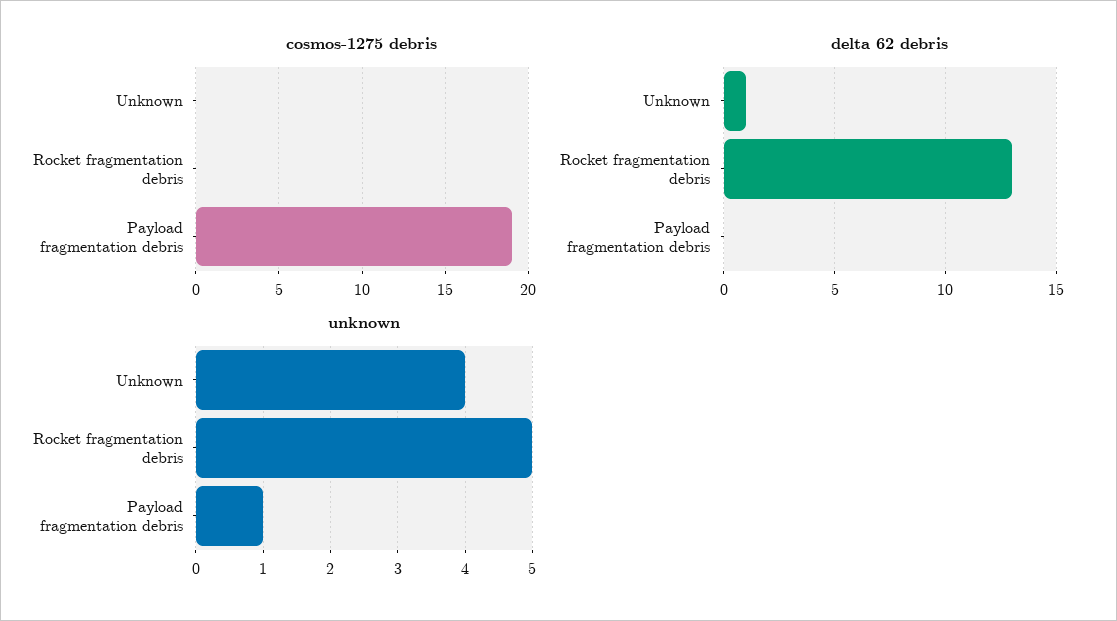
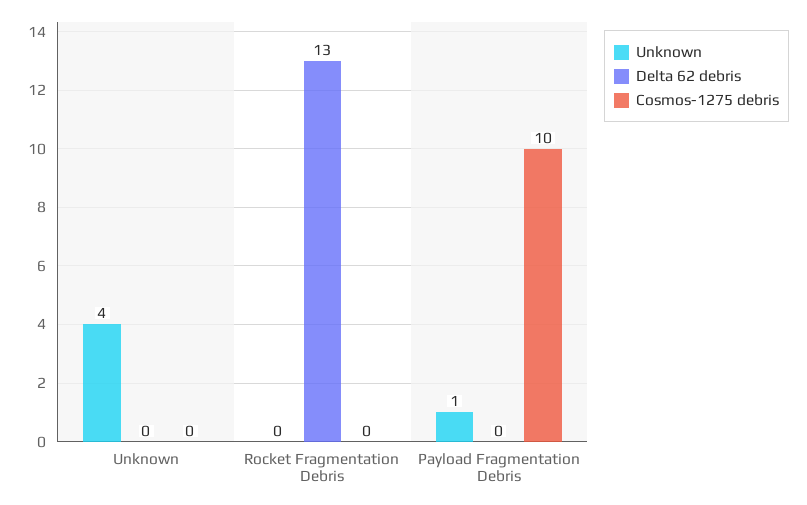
cosmos-1275 debris, Payload fragmentation debris: 19 -> 10
delta 62 debris, Unknown: 1 -> 0
unknown, Rocket fragmentation debris: 5 -> 0

